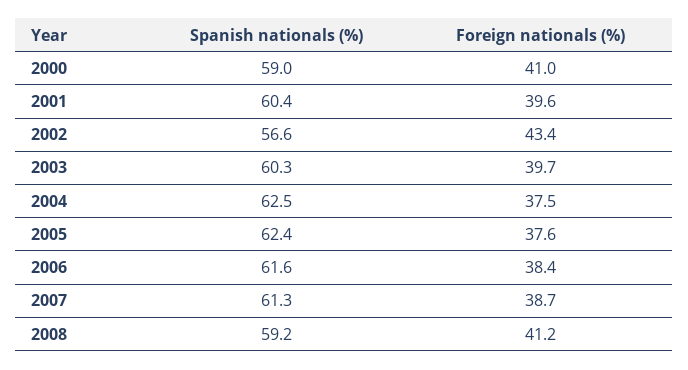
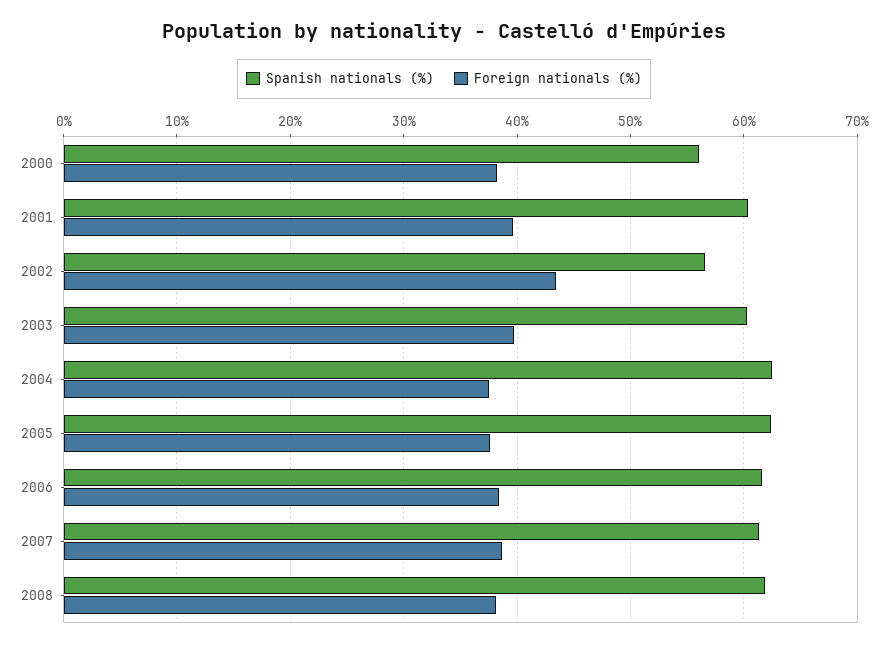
Spanish nationals (%), 2000: 59 -> 56
Foreign nationals (%), 2000: 41 -> 38
Spanish nationals (%), 2008: 59.2 -> 62
Foreign nationals (%), 2008: 41.2 -> 38

